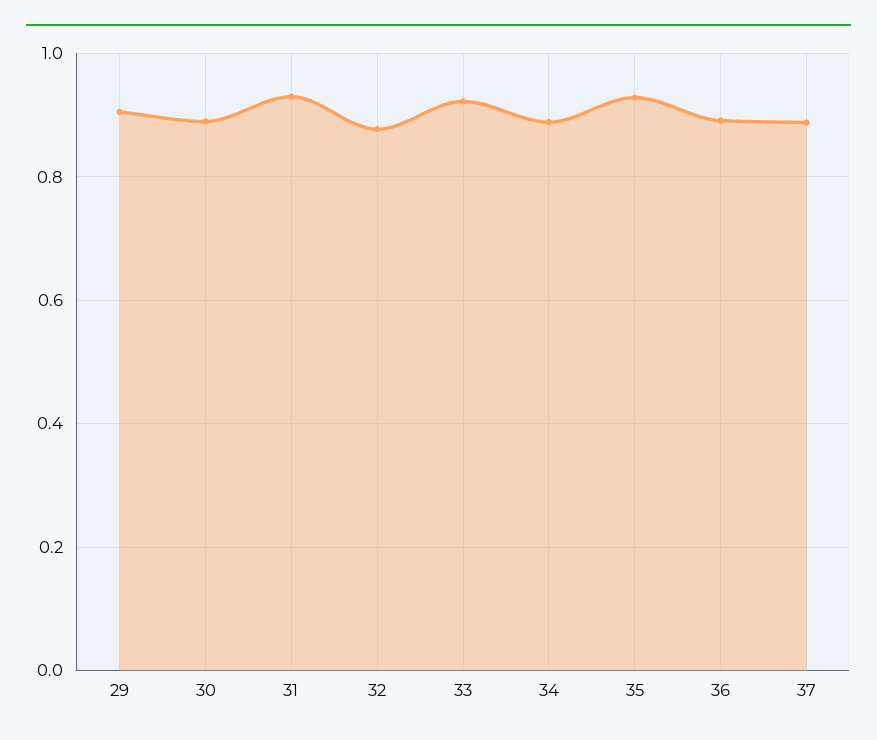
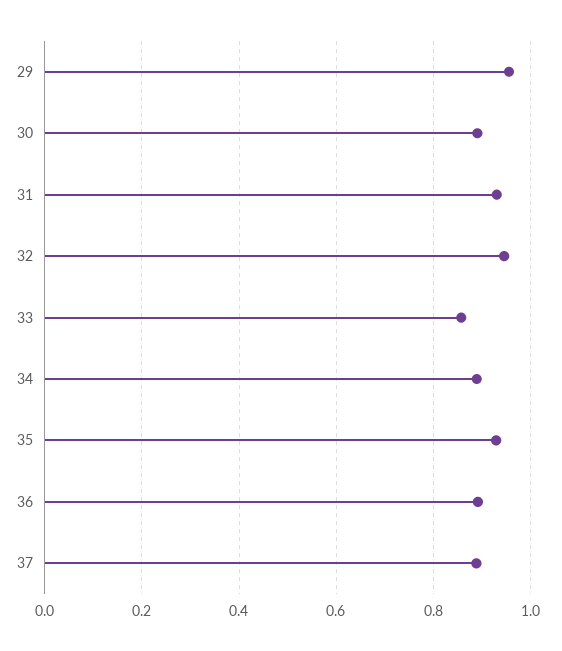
29: 0.9 -> 0.96
32: 0.88 -> 0.94
33: 0.92 -> 0.86

